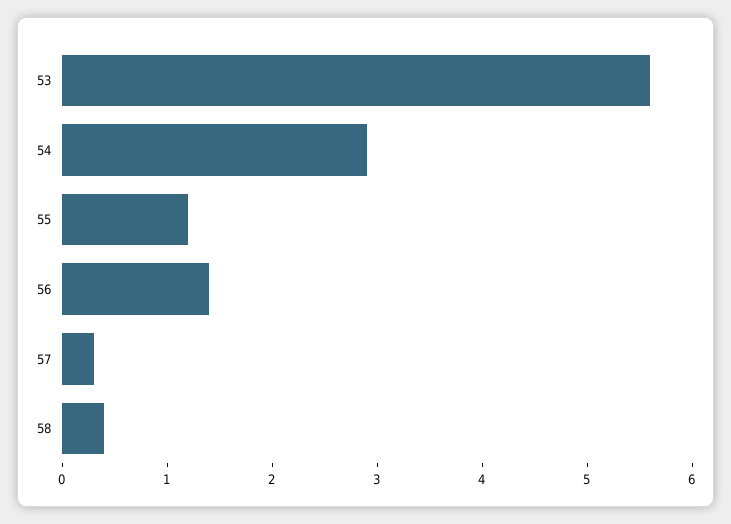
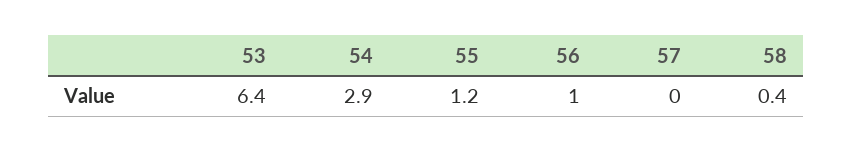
53: 5.6 -> 6.4
56: 1.4 -> 1
57: 0.3 -> 0

